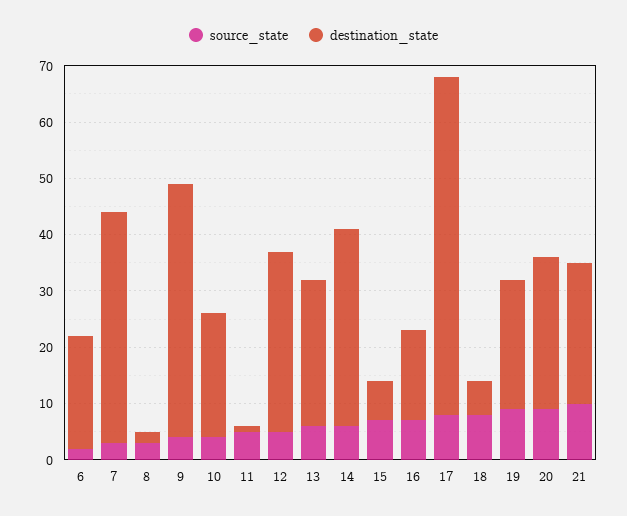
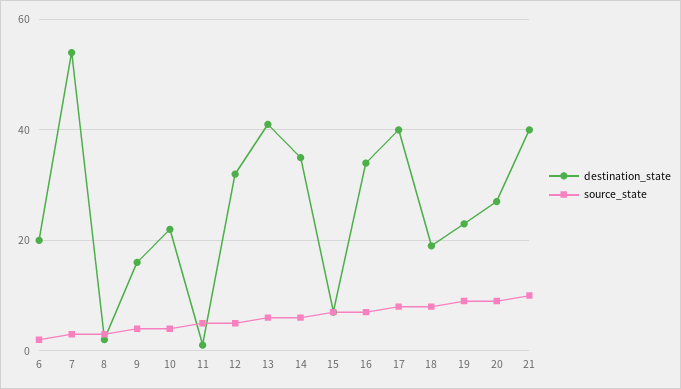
destination_state, 7: 40 -> 55
destination_state, 9: 45 -> 15
destination_state, 13: 25 -> 40
destination_state, 16: 15 -> 35
destination_state, 17: 60 -> 40
destination_state, 18: 5 -> 20
destination_state, 21: 25 -> 40

